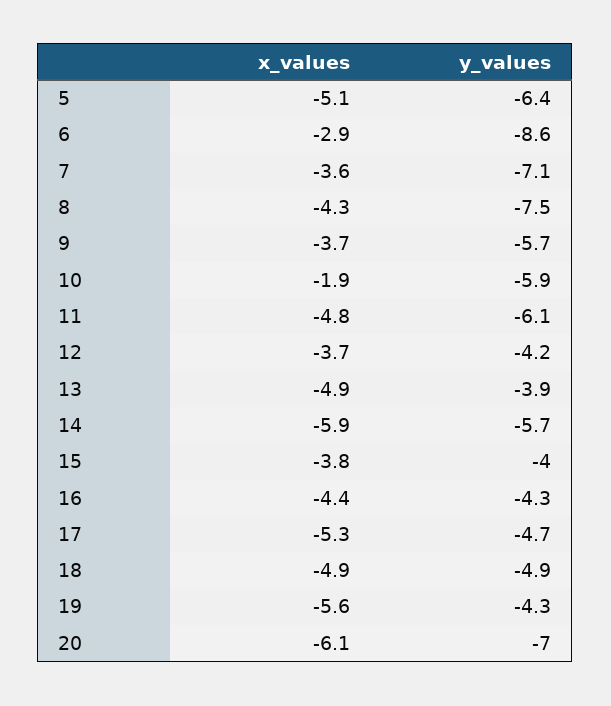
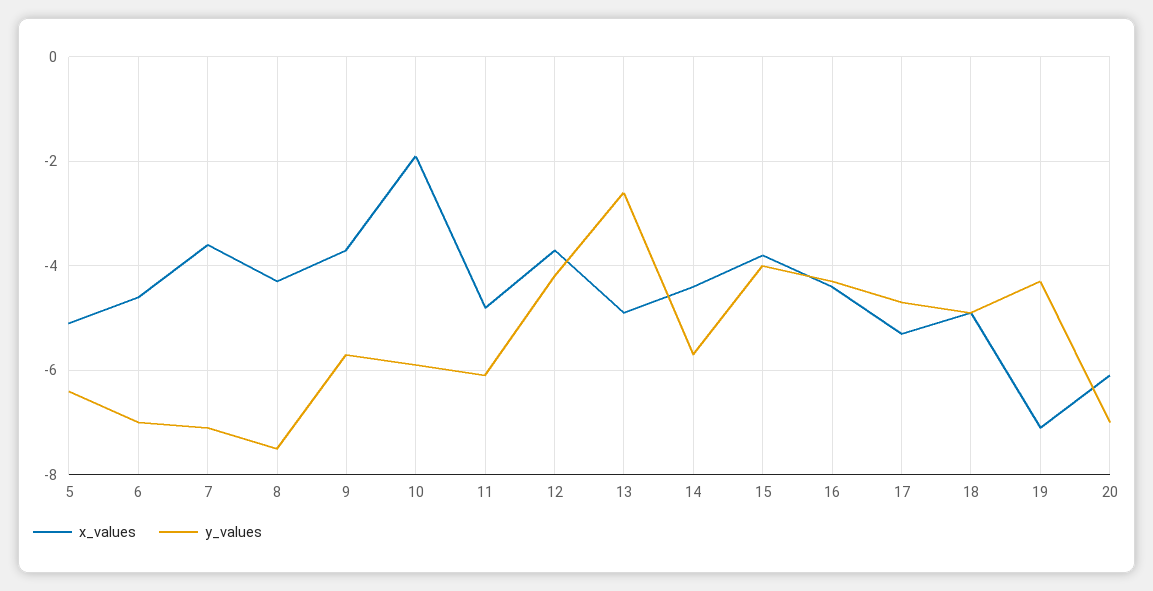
x_values, 6: -2.9 -> -4.5
y_values, 6: -8.6 -> -7
y_values, 13: -3.9 -> -2.5
x_values, 14: -5.9 -> -4.5
x_values, 19: -5.6 -> -7

